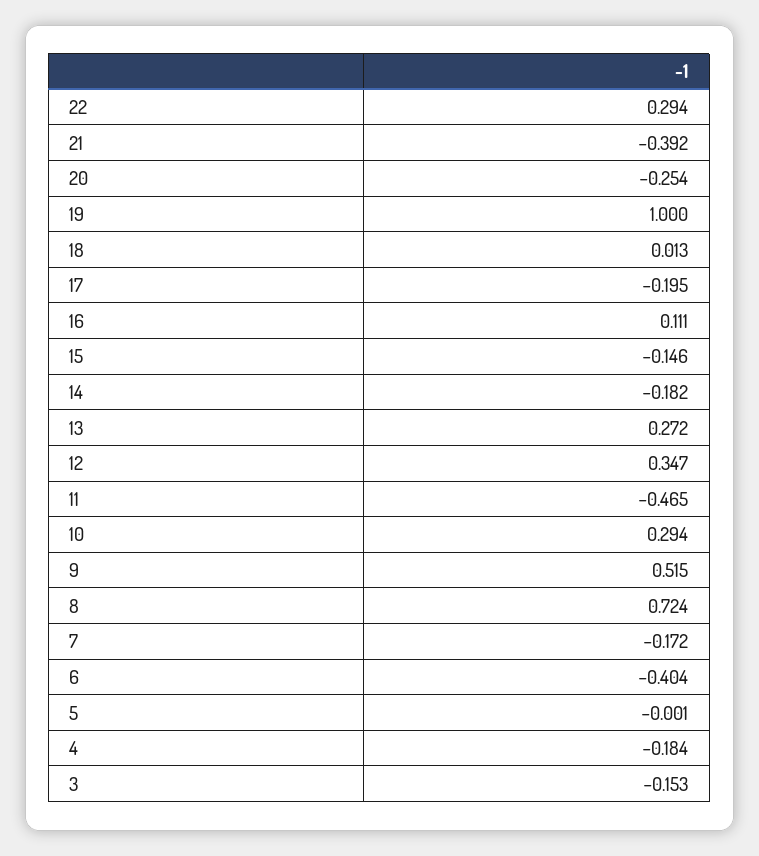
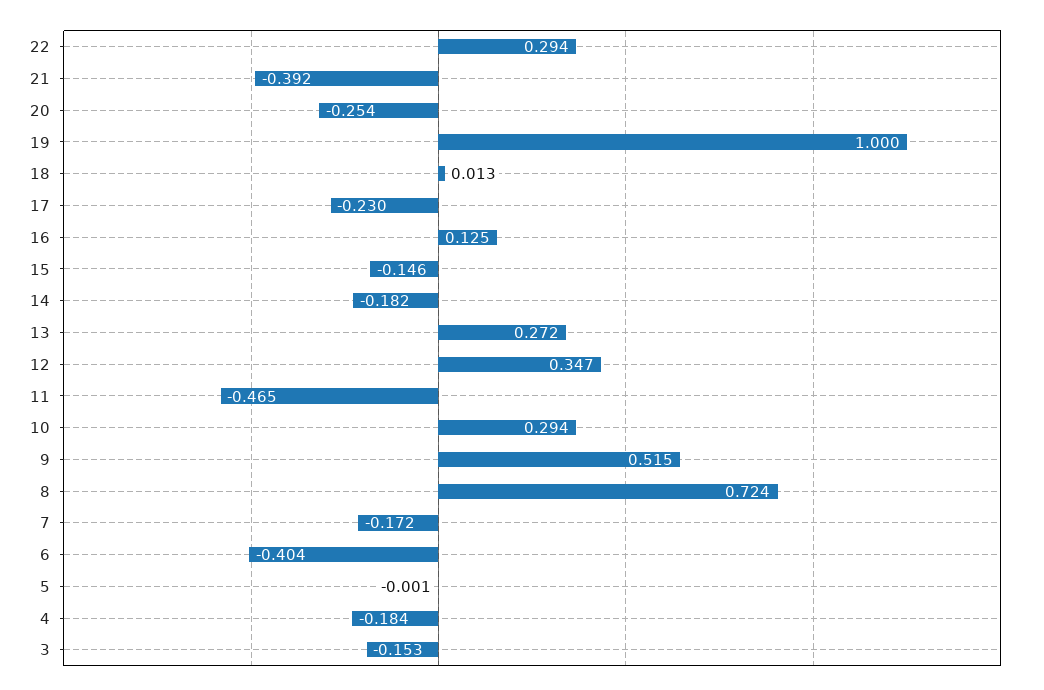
17: -0.195 -> -0.23
16: 0.111 -> 0.125

